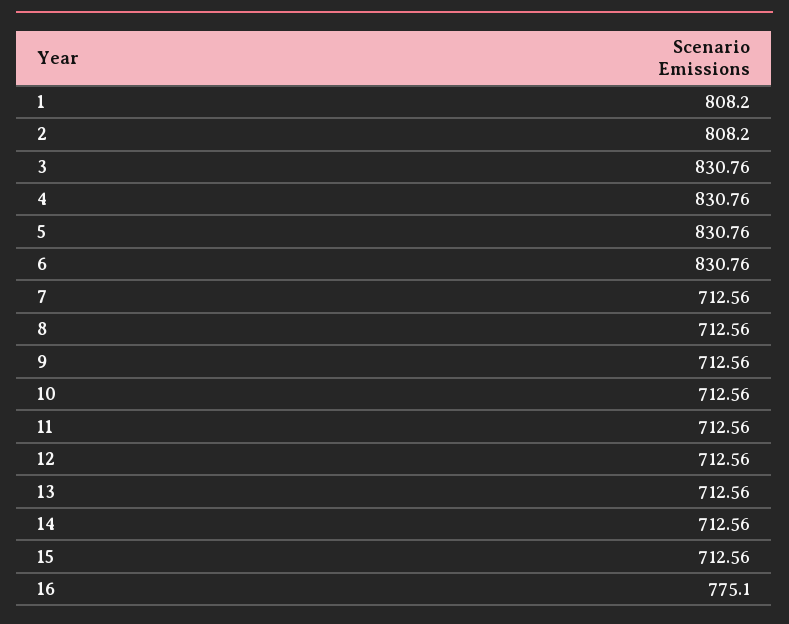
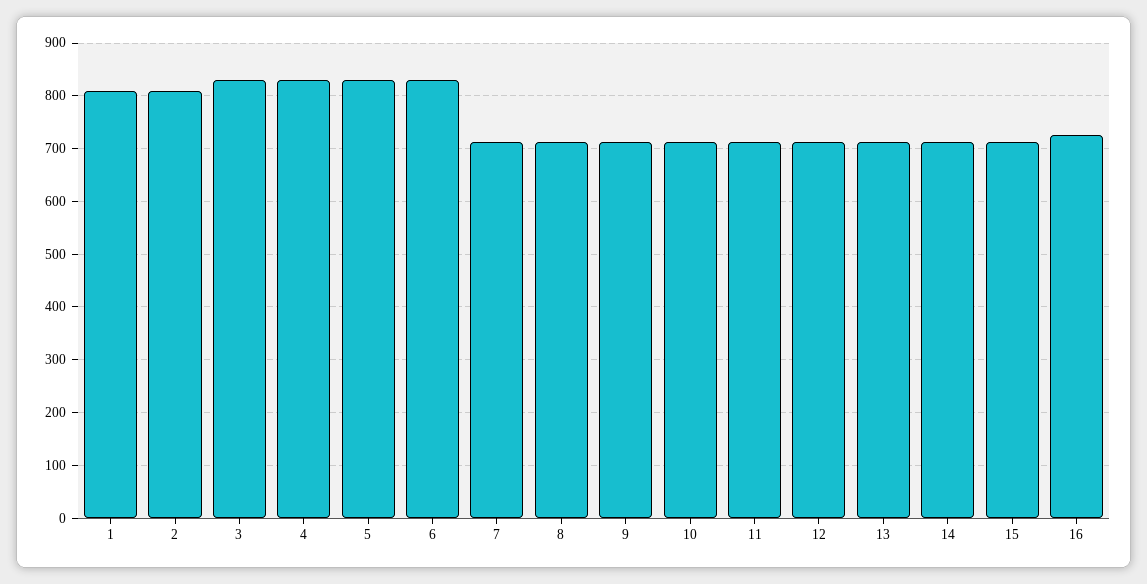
16: 775.1 -> 720

